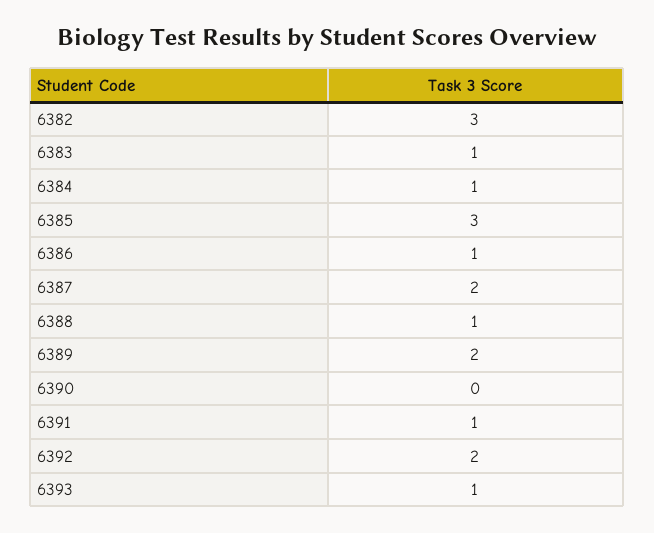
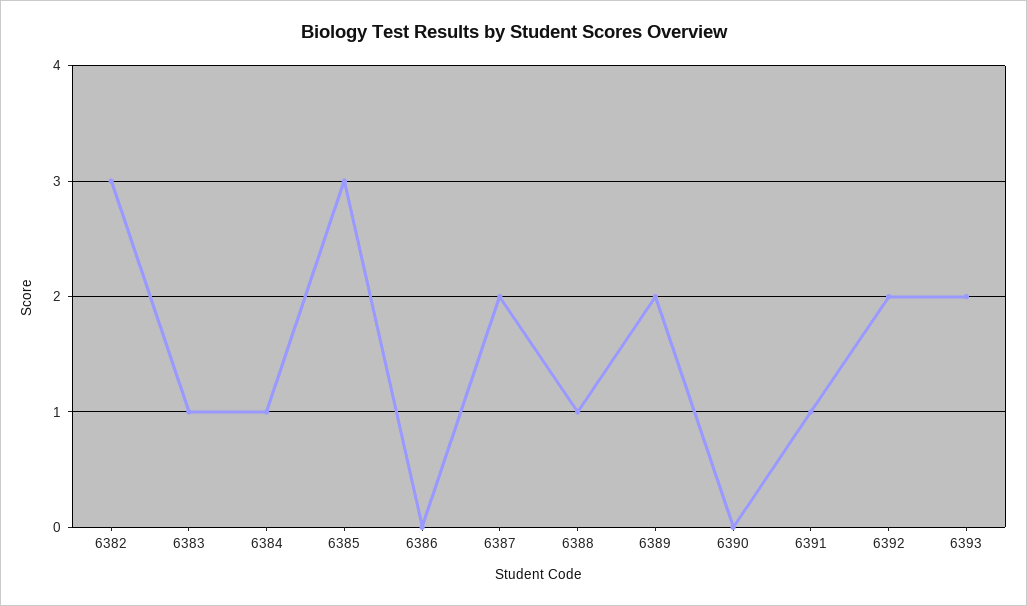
6386: 1 -> 0
6393: 1 -> 2

